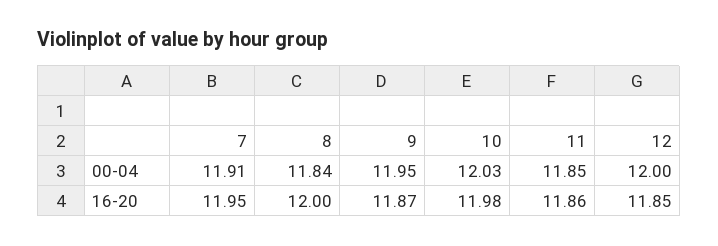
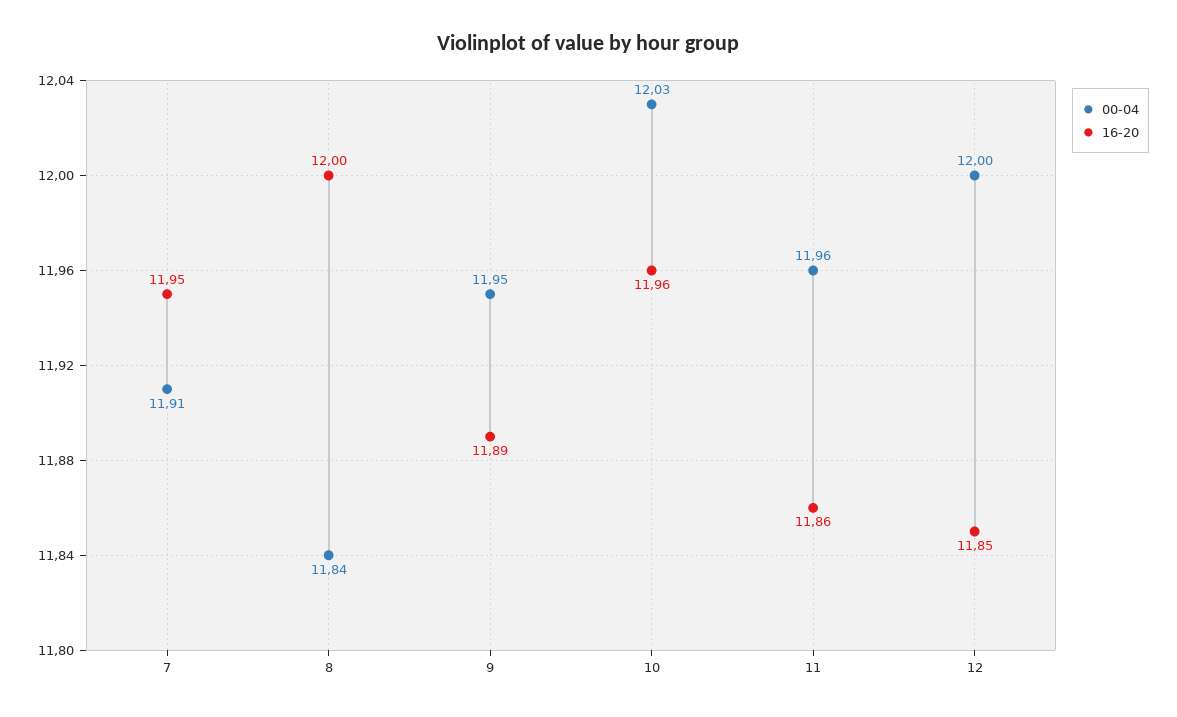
00-04, 11: 11.85 -> 11.96
16-20, 9: 11.87 -> 11.89
16-20, 10: 11.98 -> 11.96

